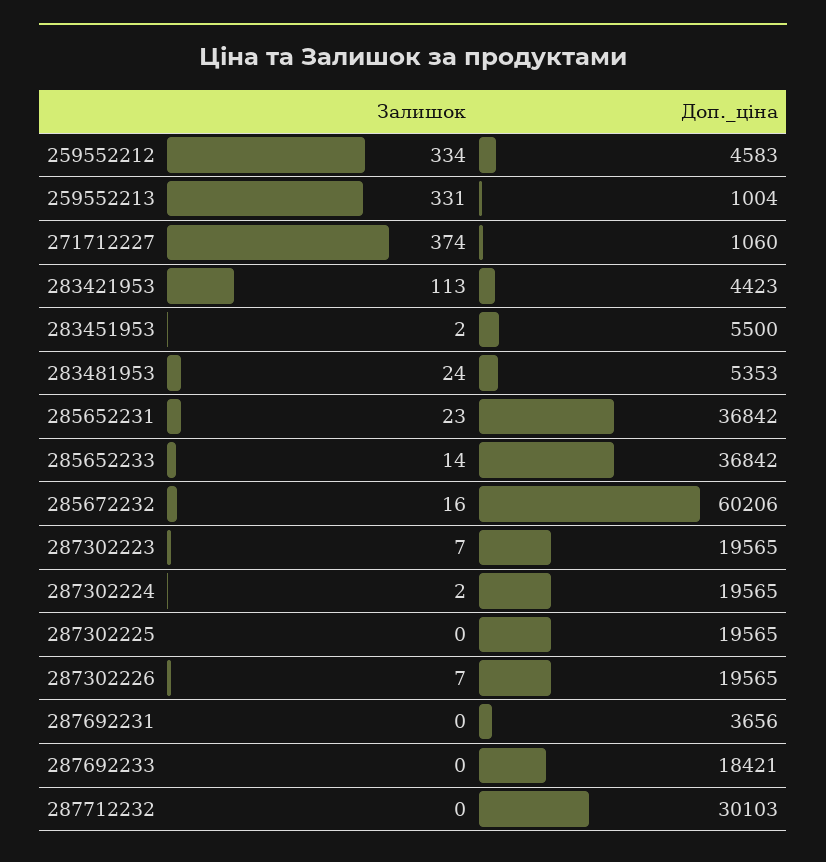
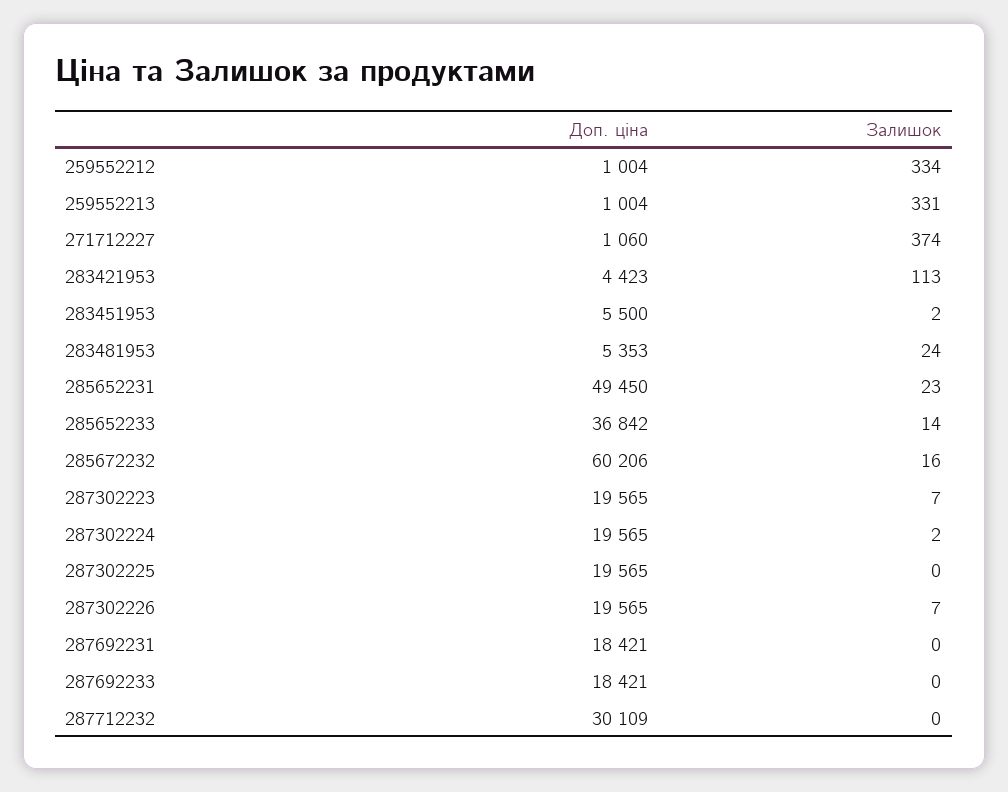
Доп._ціна, 259552212: 4583 -> 1004
Доп._ціна, 285652231: 36842 -> 49450
Доп._ціна, 287692231: 3656 -> 18421
Доп._ціна, 287712232: 30103 -> 30109

